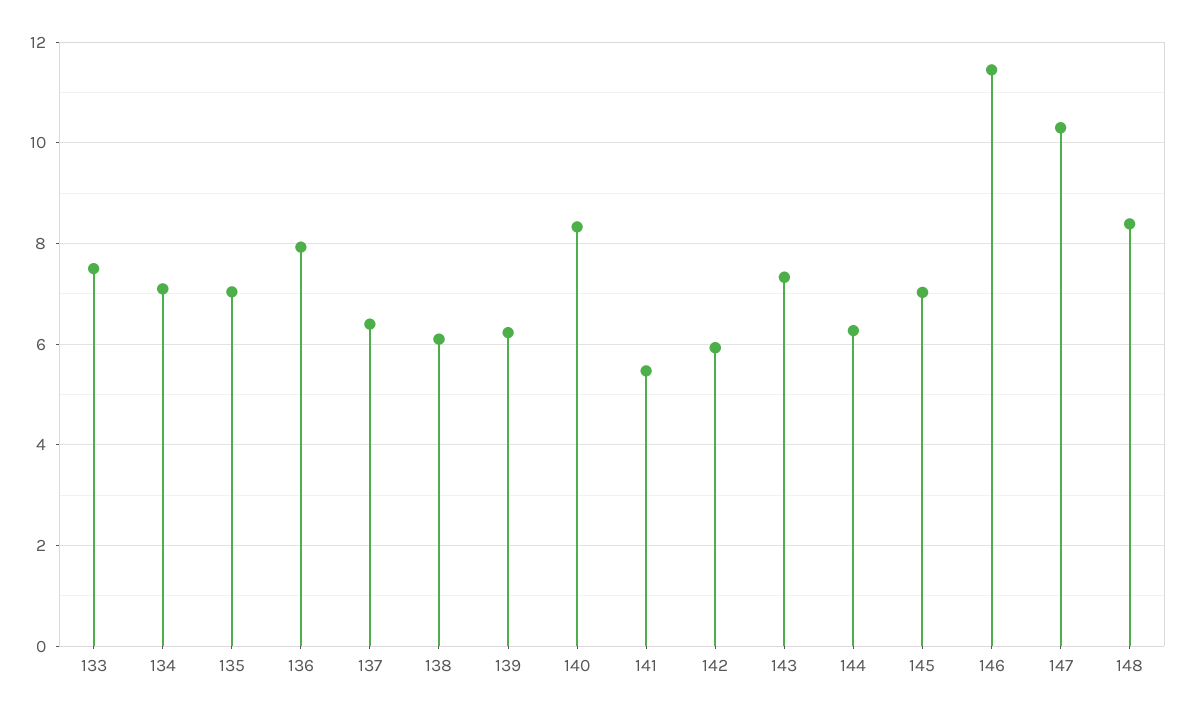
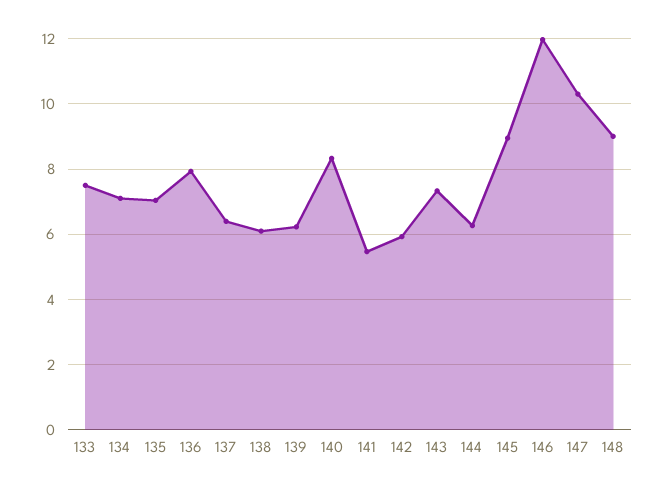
145: 7 -> 9
146: 11.4 -> 12
148: 8.4 -> 9

